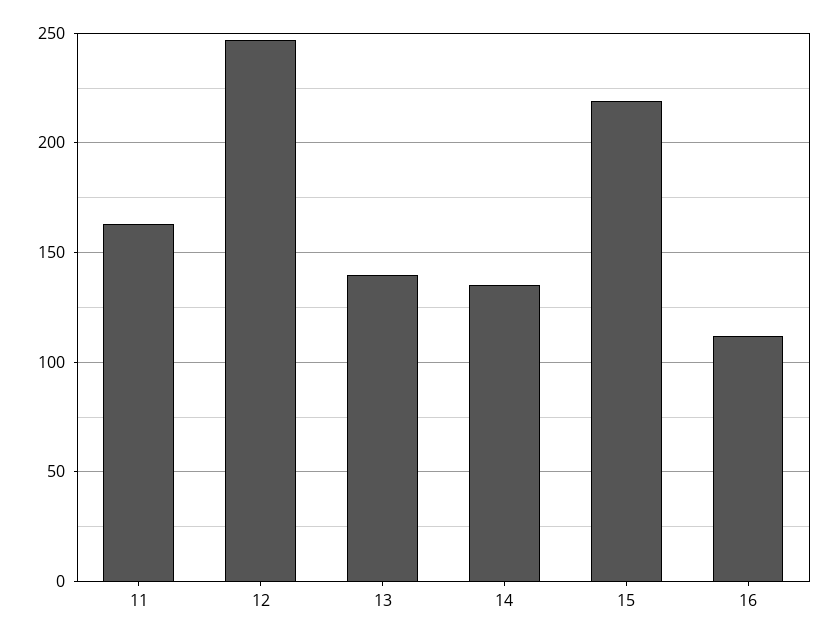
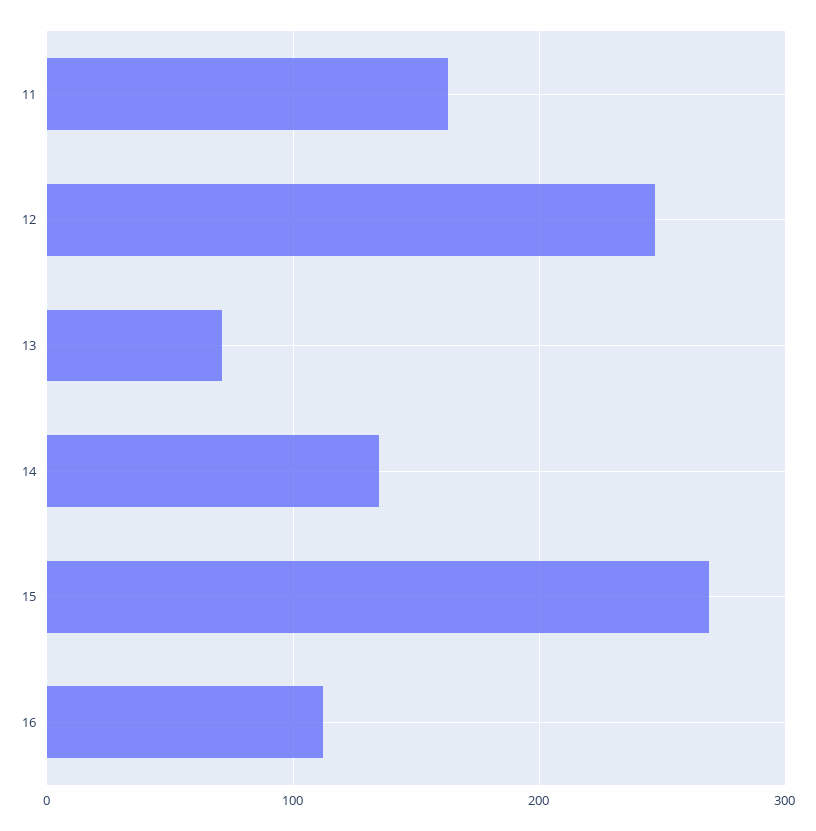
13: 140 -> 70
15: 220 -> 270

